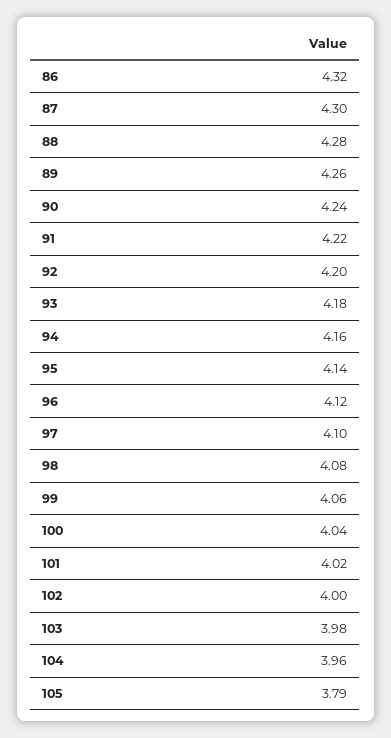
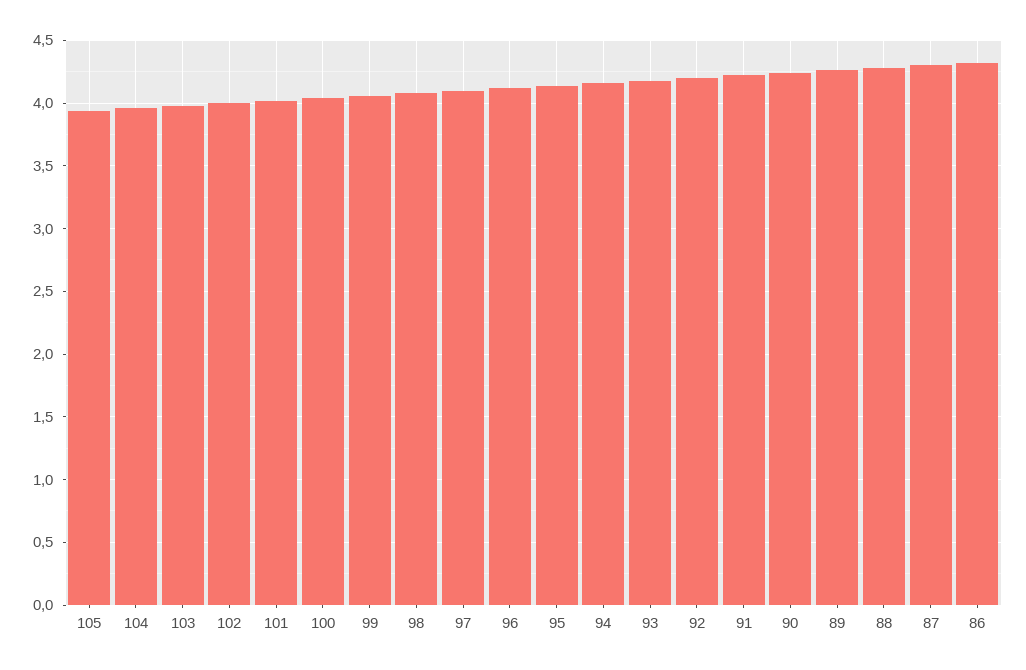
105: 3.79 -> 3.95

